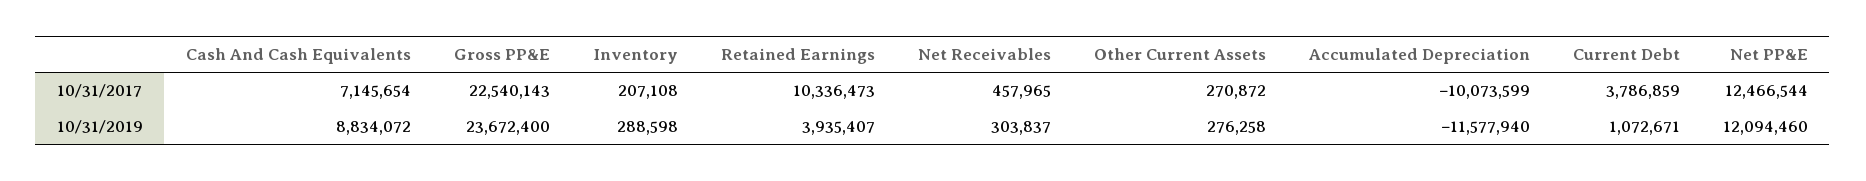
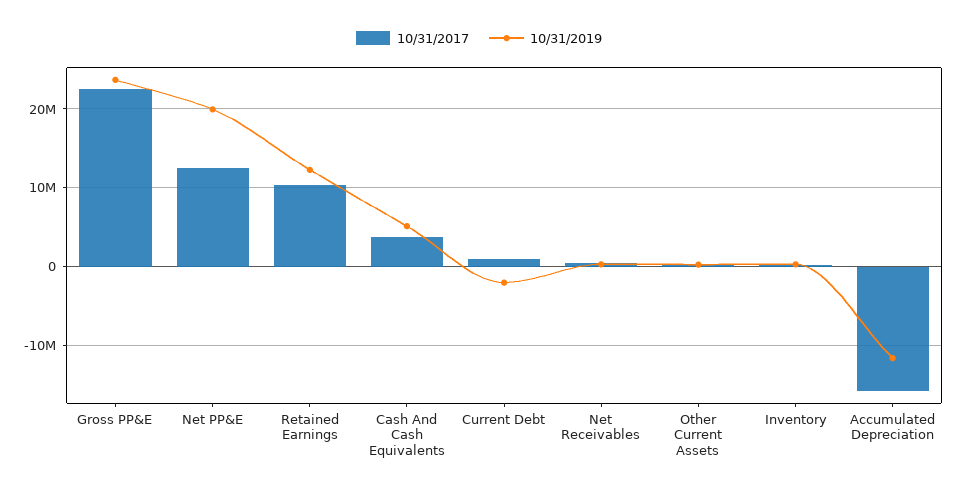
10/31/2017, Cash And Cash Equivalents: 7145654 -> 4000000
10/31/2017, Accumulated Depreciation: -10073599 -> -16000000
10/31/2017, Current Debt: 3786859 -> 1000000
10/31/2019, Cash And Cash Equivalents: 8834072 -> 5000000
10/31/2019, Retained Earnings: 3935407 -> 12000000
10/31/2019, Current Debt: 1072671 -> -2000000
10/31/2019, Net PP&E: 12094460 -> 20000000

